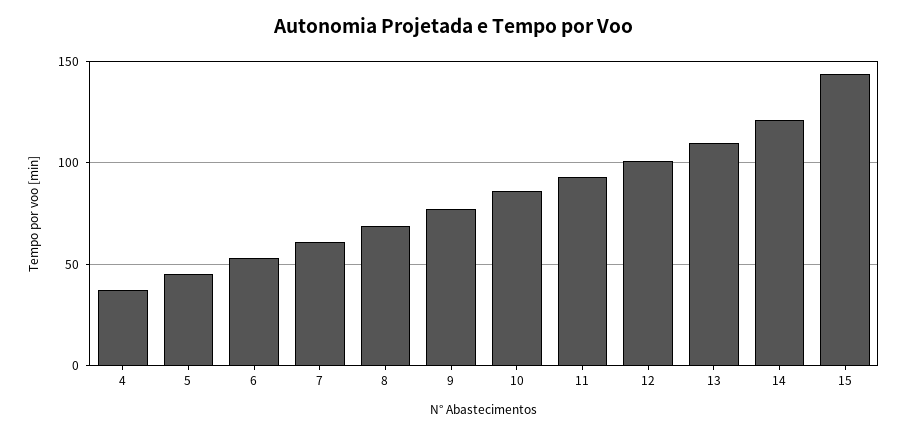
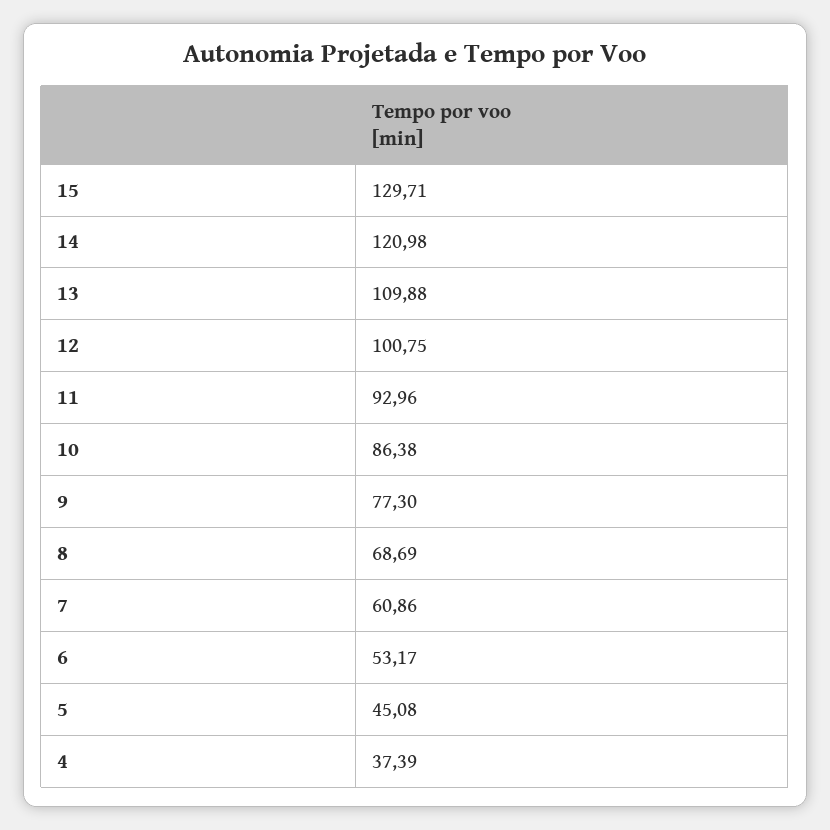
15: 145 -> 129.71

